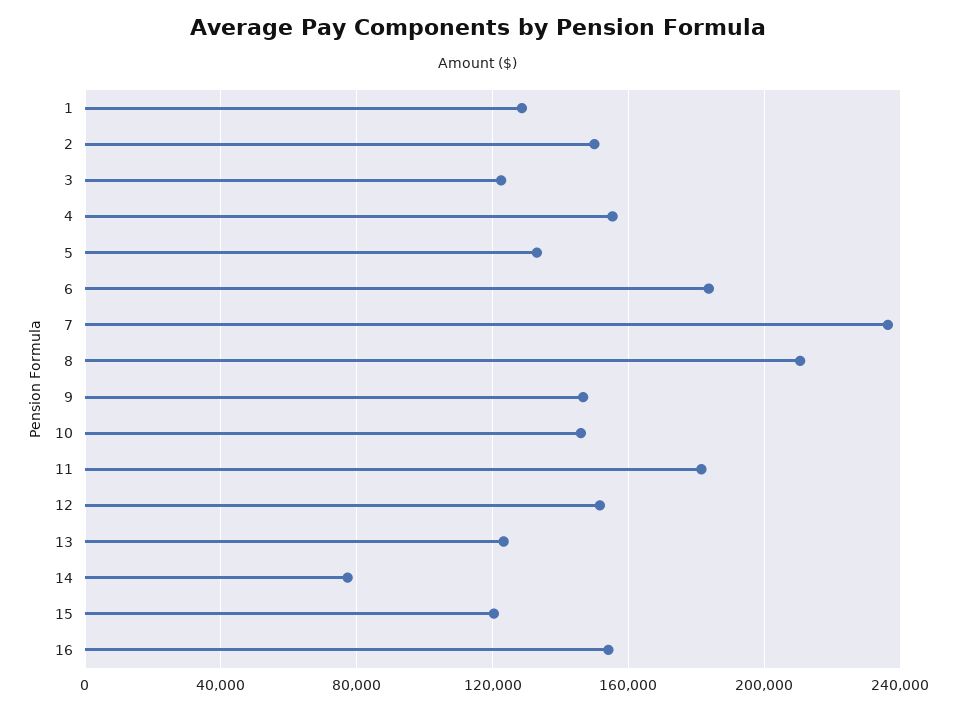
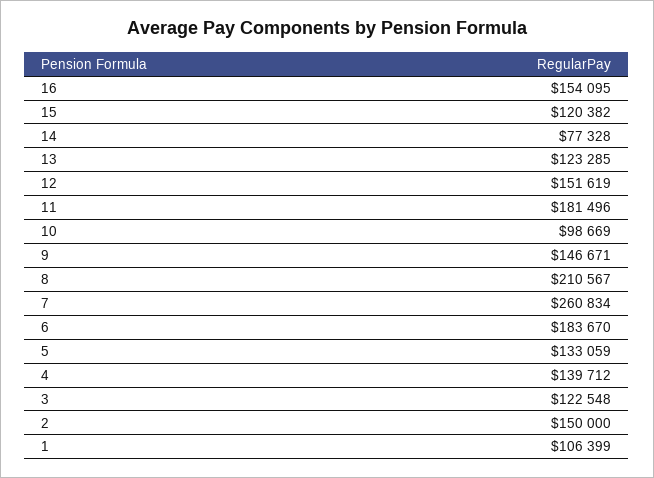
1: 130000 -> 106399
4: 155000 -> 139712
7: 235000 -> 260834
10: 145000 -> 98669

